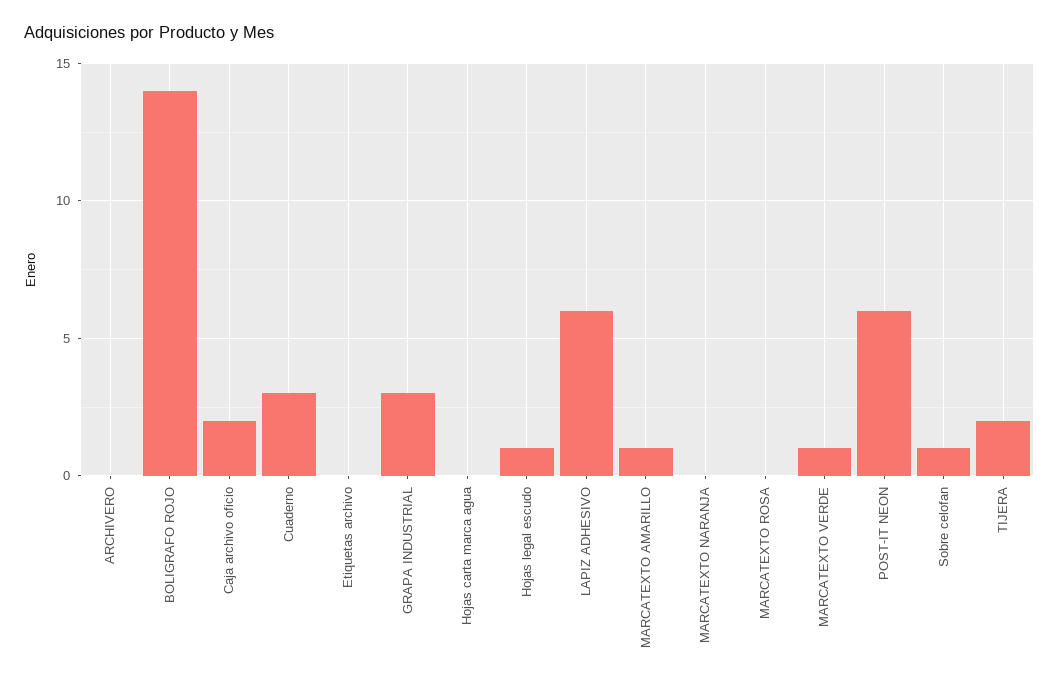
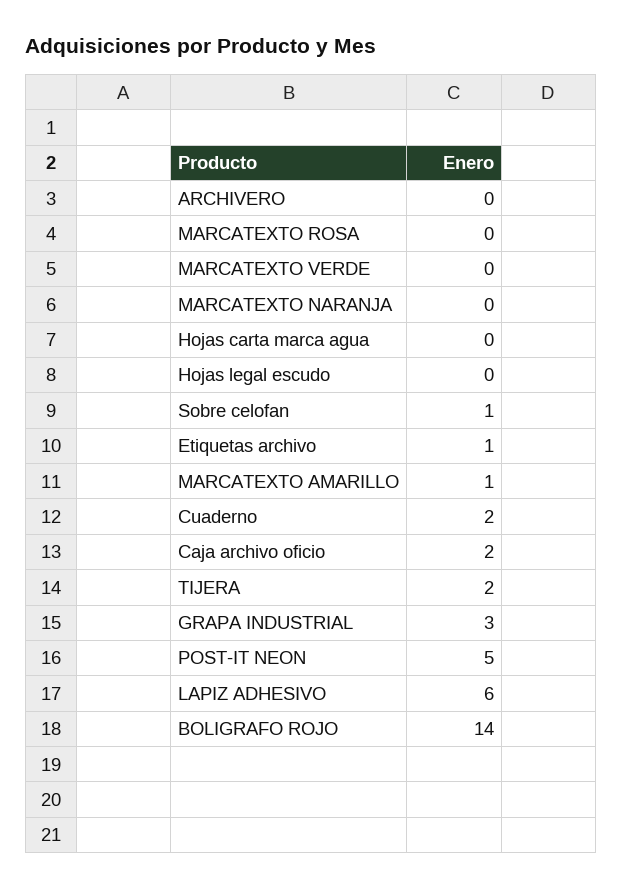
Cuaderno: 3 -> 2
Etiquetas archivo: 0 -> 1
Hojas legal escudo: 1 -> 0
MARCATEXTO VERDE: 1 -> 0
POST-IT NEON: 6 -> 5

